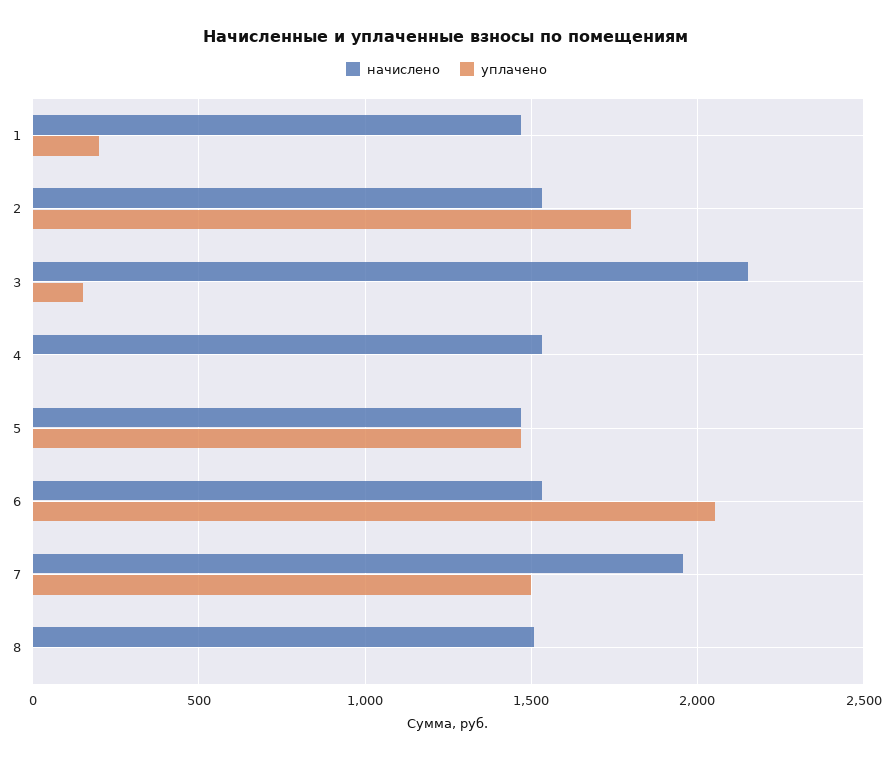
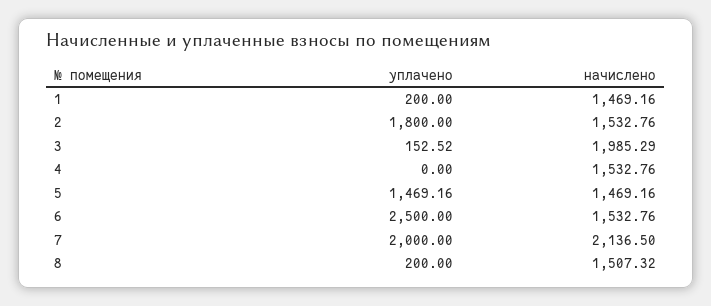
начислено, 3: 2150 -> 1985.29
уплачено, 6: 2050 -> 2500
начислено, 7: 1950 -> 2136.5
уплачено, 7: 1500 -> 2000
уплачено, 8: 0 -> 200

